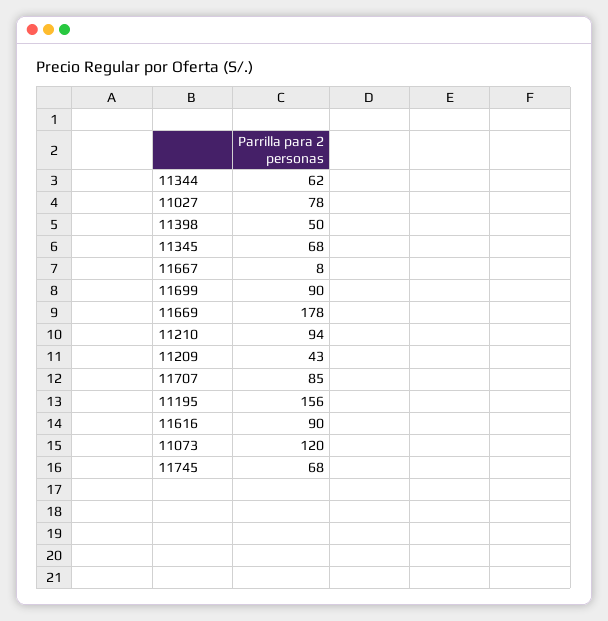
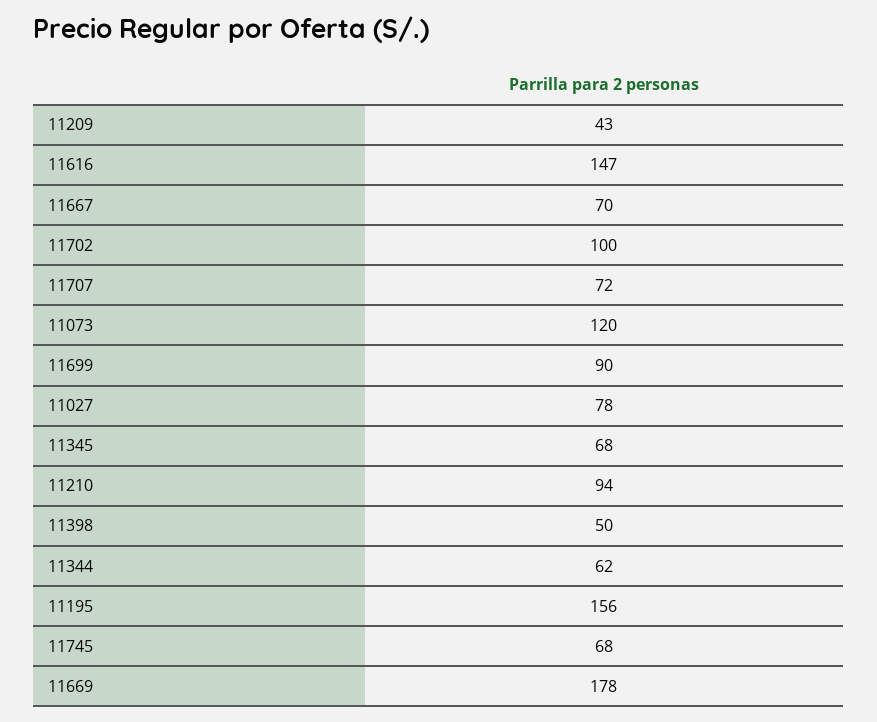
11667: 8 -> 70
11707: 85 -> 72
11616: 90 -> 147
11702: none -> 100

